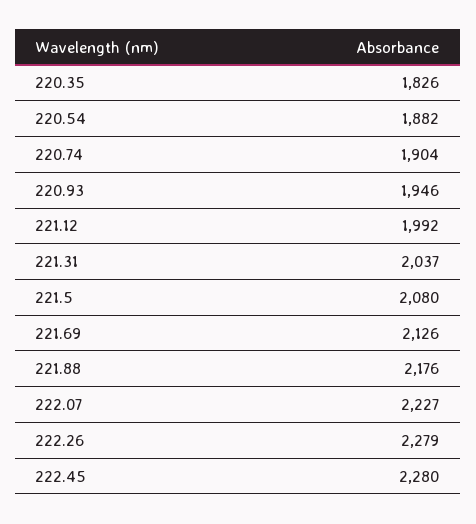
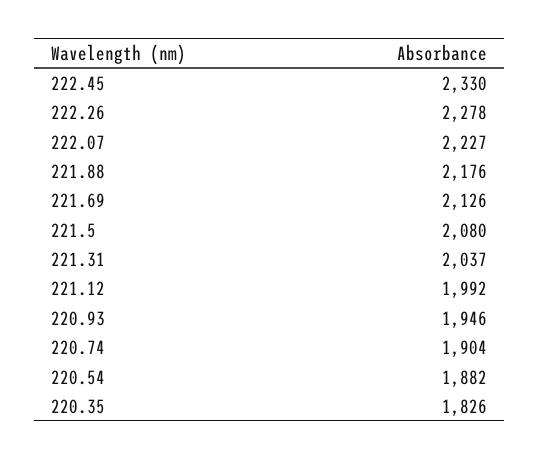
222.26: 2279 -> 2278
222.45: 2280 -> 2330

